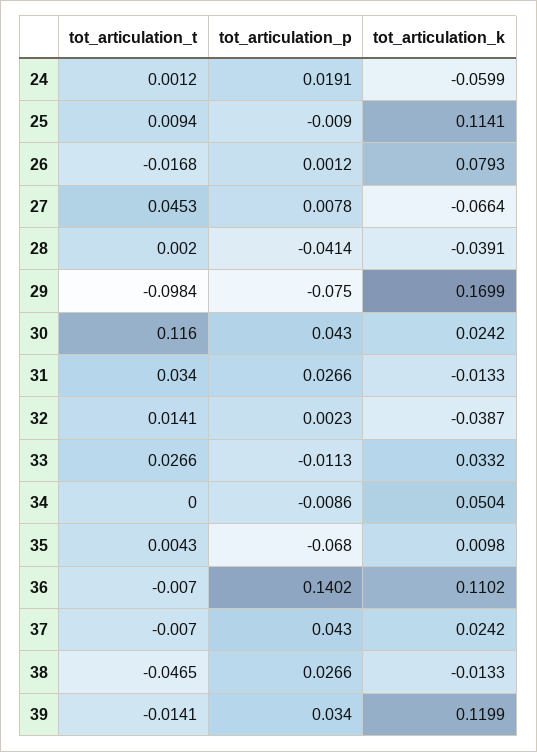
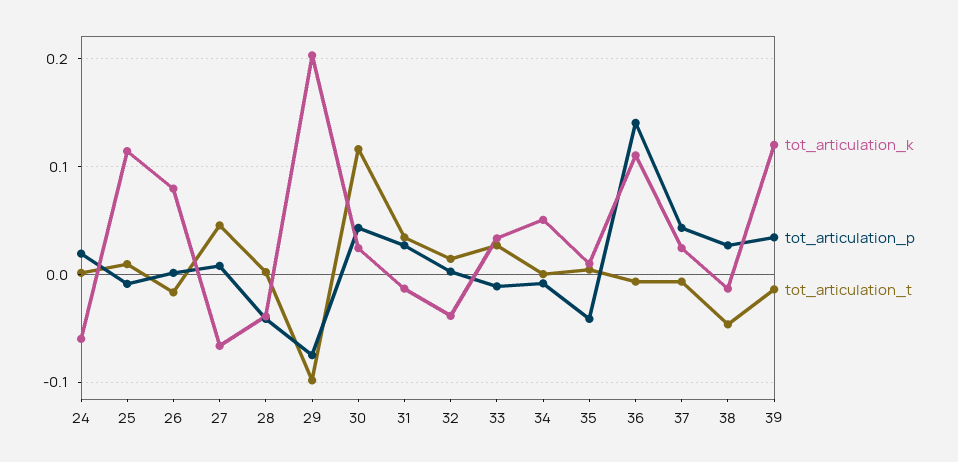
tot_articulation_k, 29: 0.1699 -> 0.2
tot_articulation_p, 35: -0.068 -> -0.04

